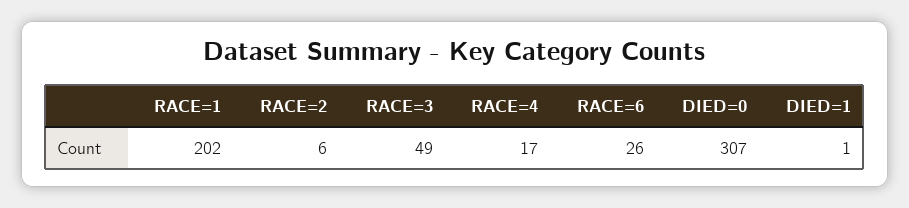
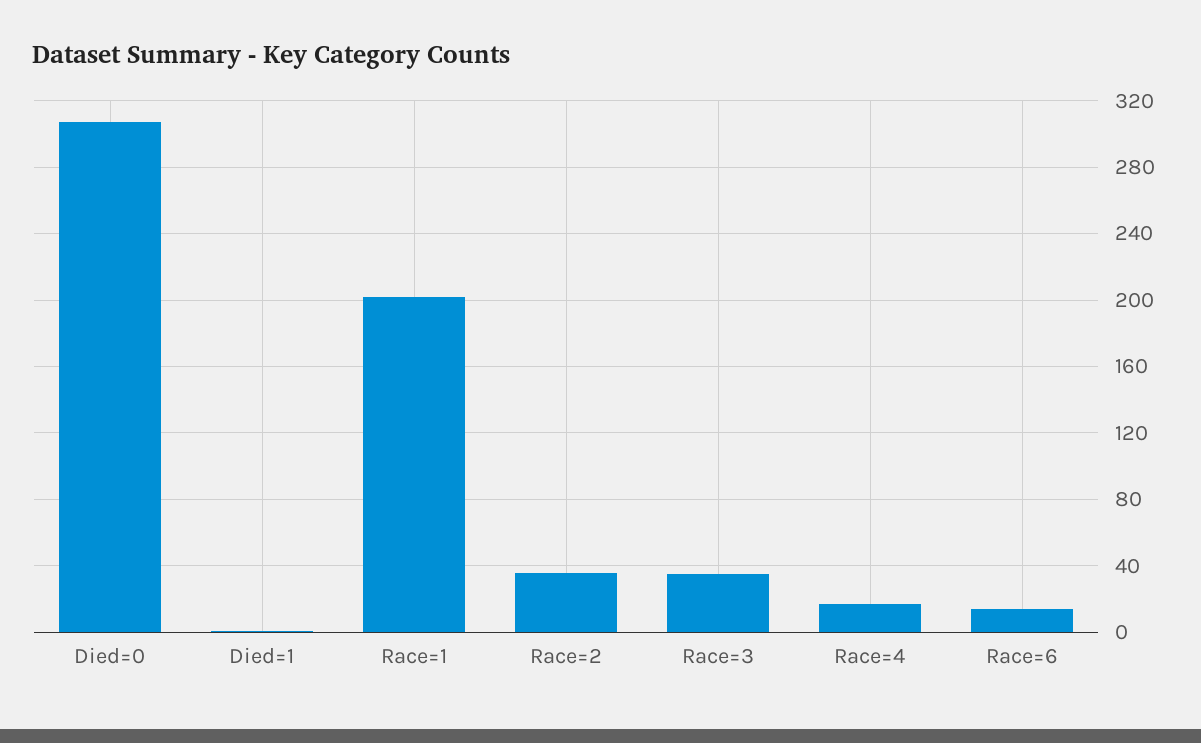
RACE=2: 6 -> 35
RACE=3: 49 -> 35
RACE=6: 26 -> 15

